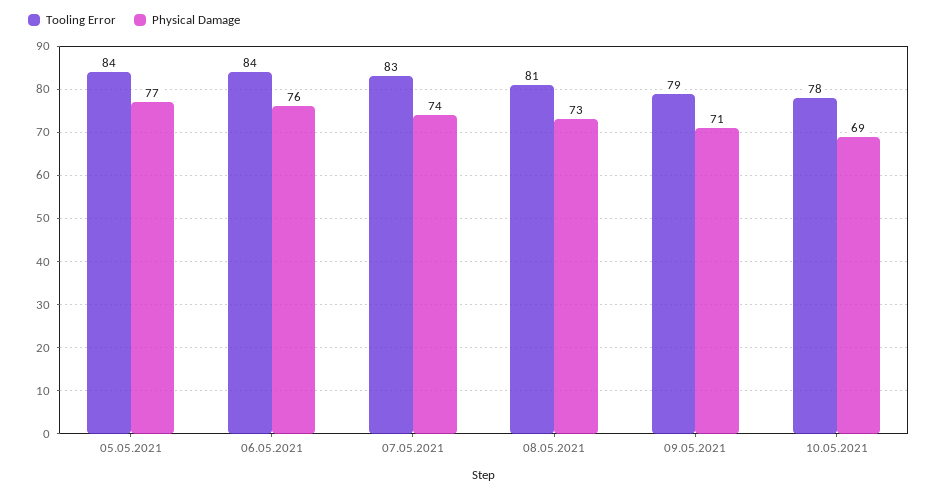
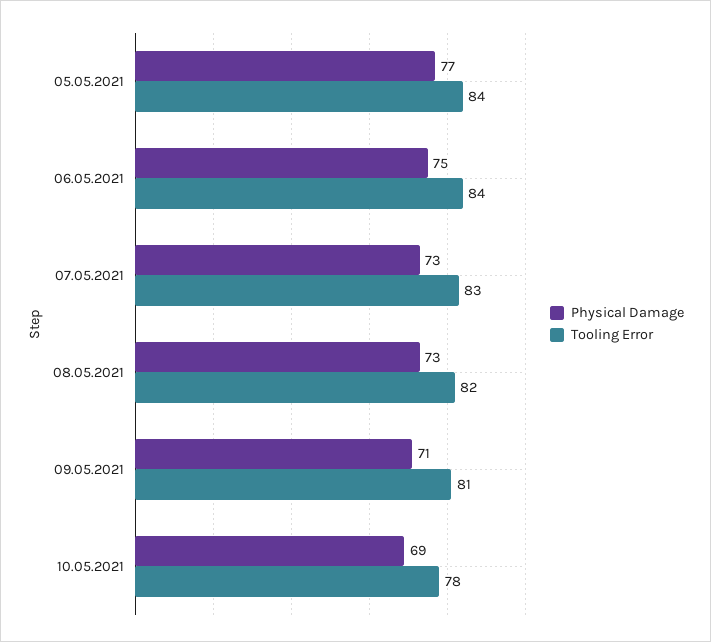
Physical Damage, 06.05.2021: 76 -> 75
Physical Damage, 07.05.2021: 74 -> 73
Tooling Error, 08.05.2021: 81 -> 82
Tooling Error, 09.05.2021: 79 -> 81

